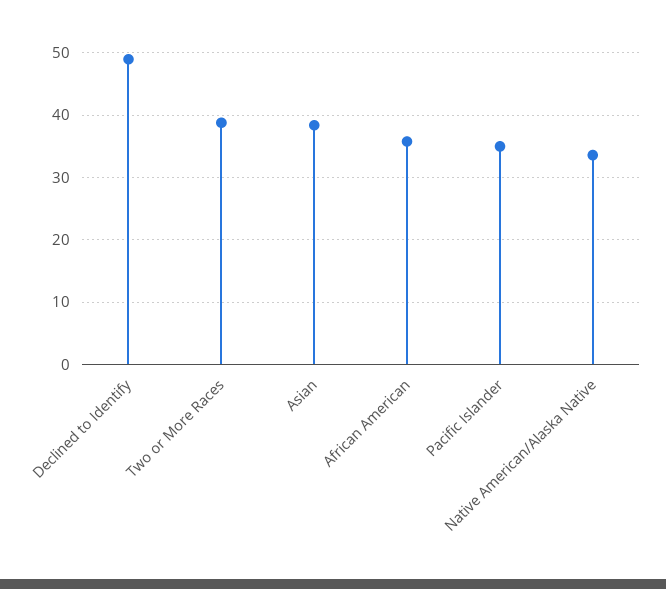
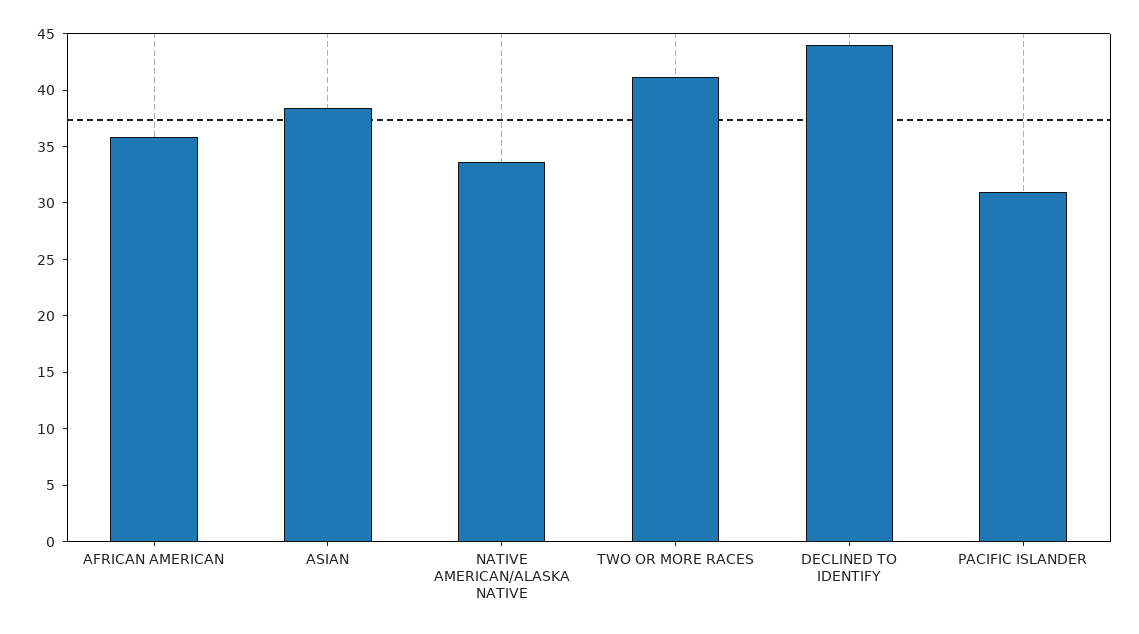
Declined to Identify: 49 -> 44
Two or More Races: 39 -> 41
Pacific Islander: 35 -> 31

